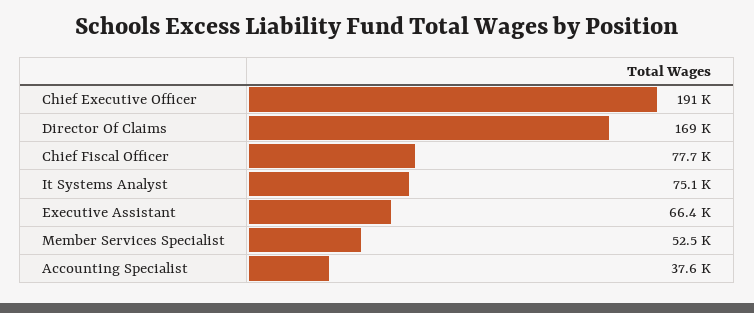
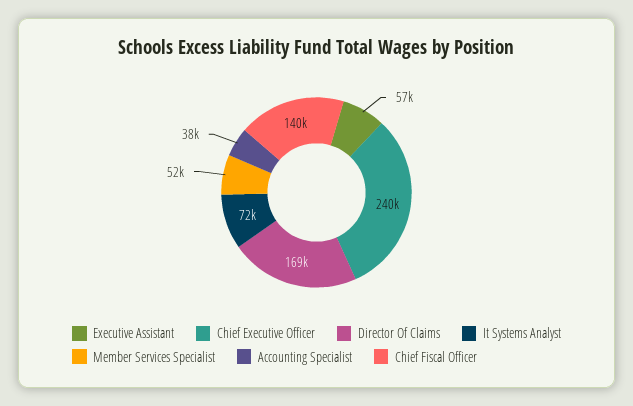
Chief Executive Officer: 191000 -> 240000
Chief Fiscal Officer: 77700 -> 140000
It Systems Analyst: 75100 -> 72000
Executive Assistant: 66400 -> 57000

